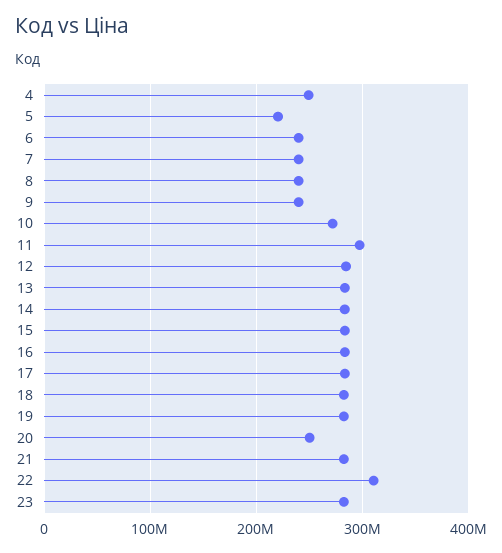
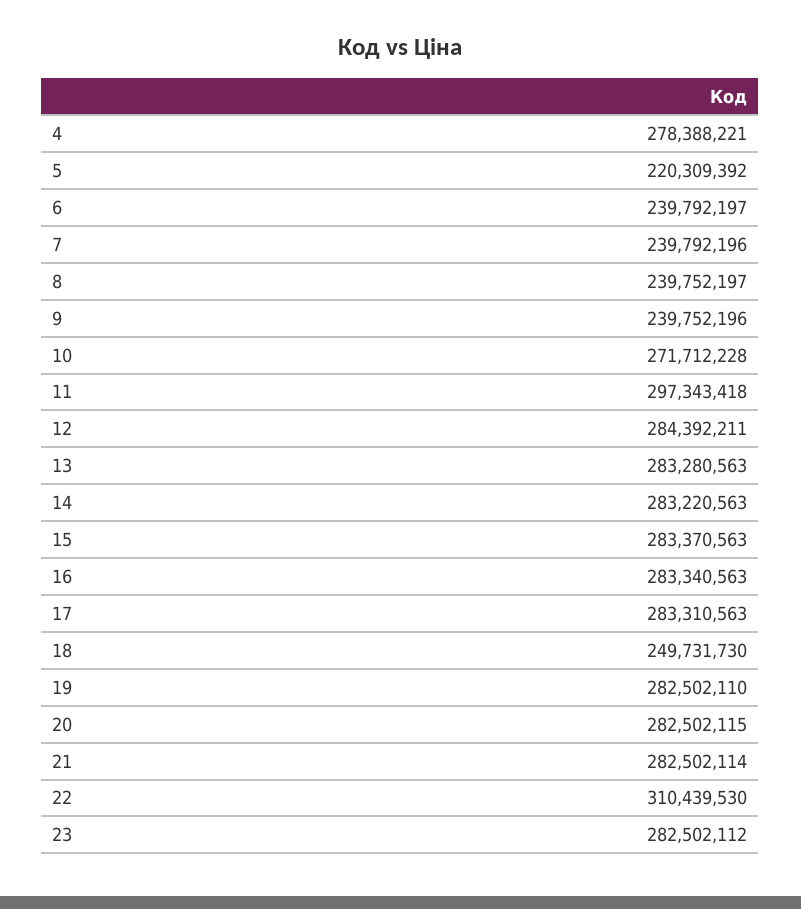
4: 250000000 -> 278388221
18: 280000000 -> 249731730
20: 250000000 -> 282502115

